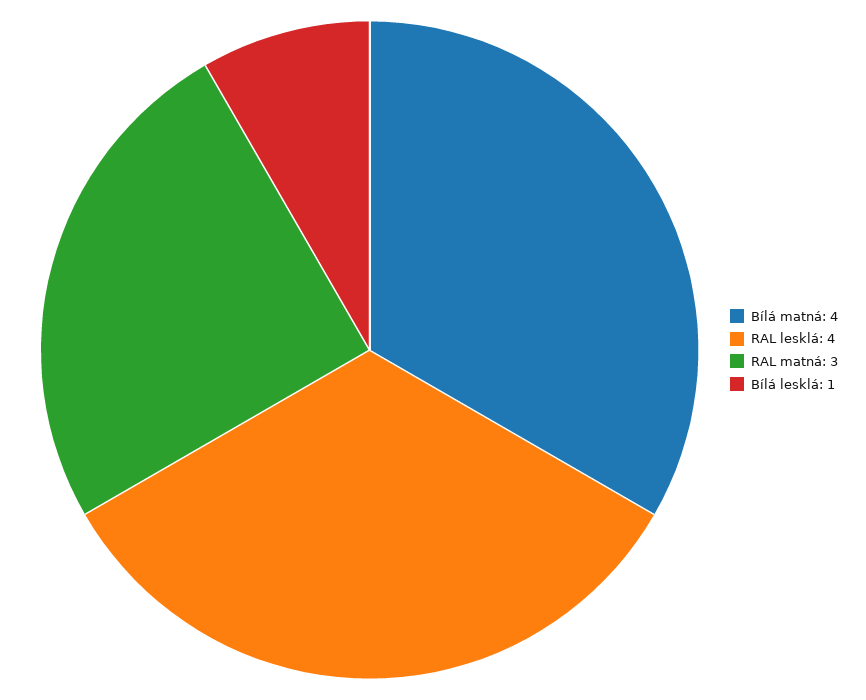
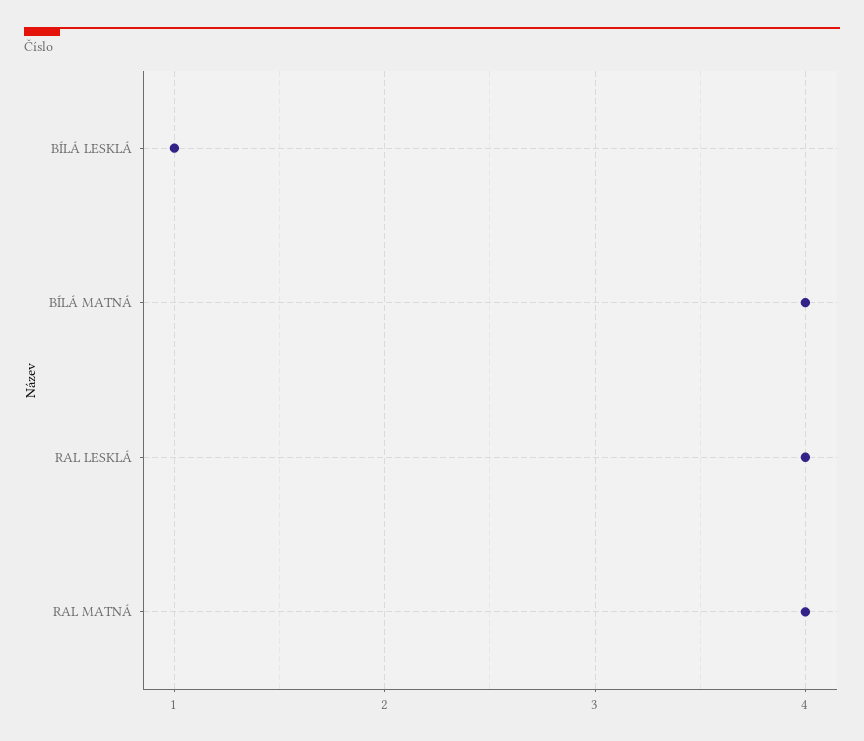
RAL matná: 3 -> 4

